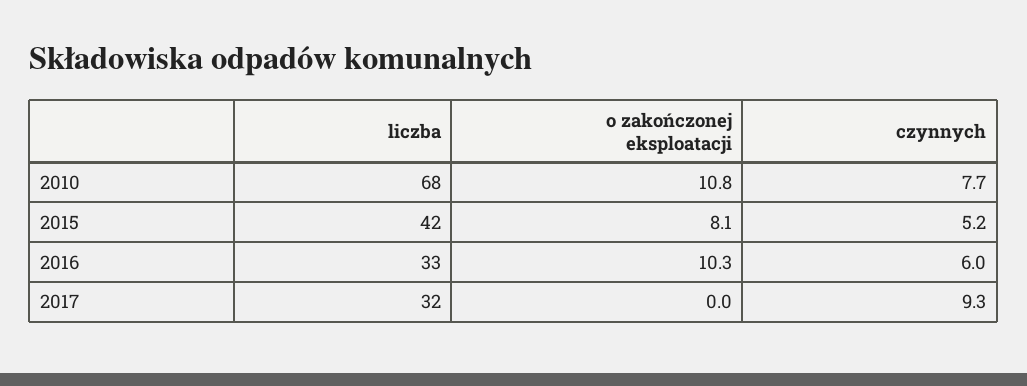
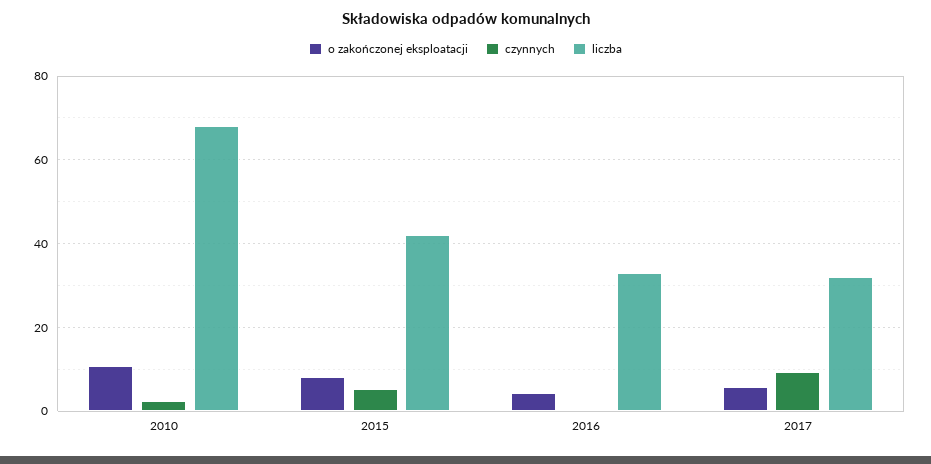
czynnych, 2010: 7.7 -> 2
o zakończonej eksploatacji, 2016: 10.3 -> 4
czynnych, 2016: 6 -> 0
o zakończonej eksploatacji, 2017: 0 -> 6

